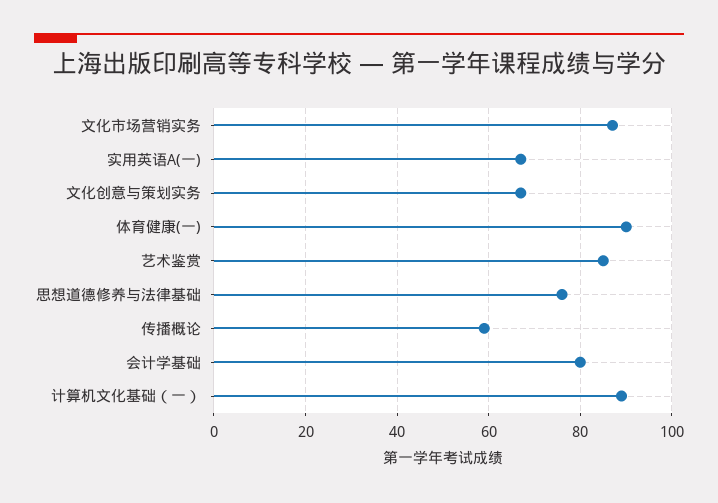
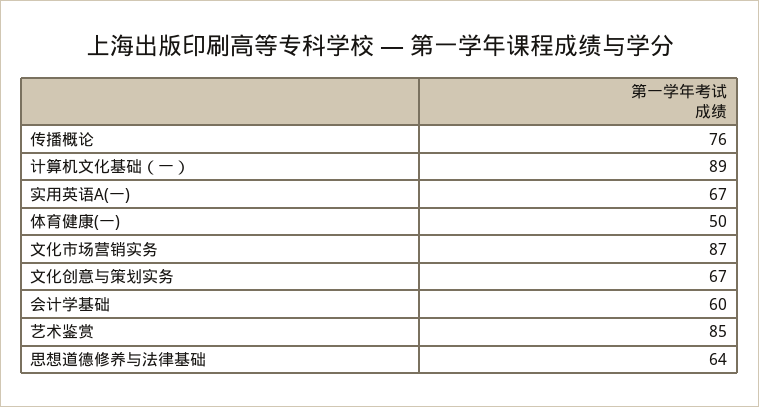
体育健康(一): 90 -> 50
思想道德修养与法律基础: 75 -> 64
传播概论: 60 -> 76
会计学基础: 80 -> 60

